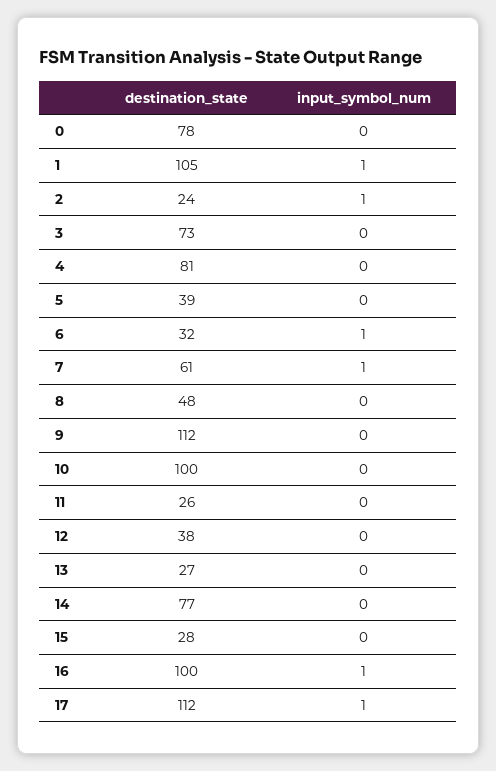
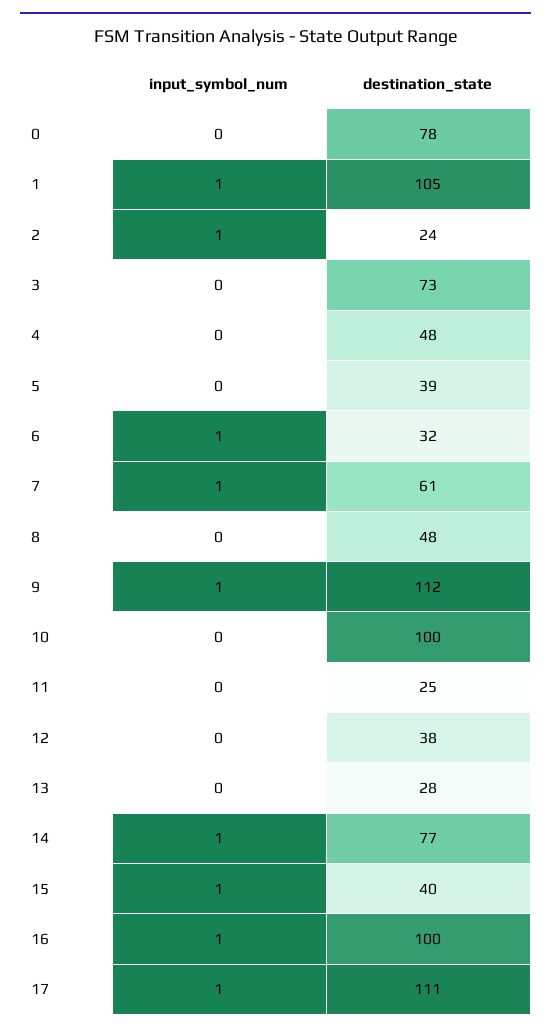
destination_state, 4: 81 -> 48
input_symbol_num, 9: 0 -> 1
destination_state, 11: 26 -> 25
destination_state, 13: 27 -> 28
input_symbol_num, 14: 0 -> 1
destination_state, 15: 28 -> 40
input_symbol_num, 15: 0 -> 1
destination_state, 17: 112 -> 111

